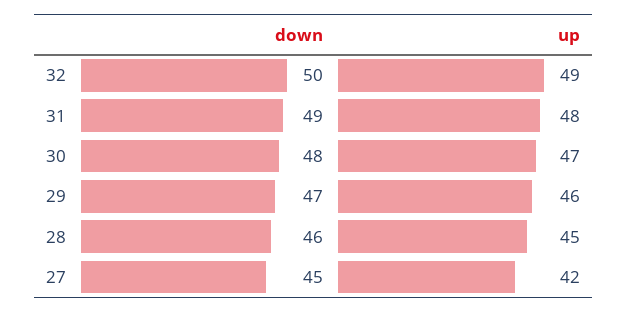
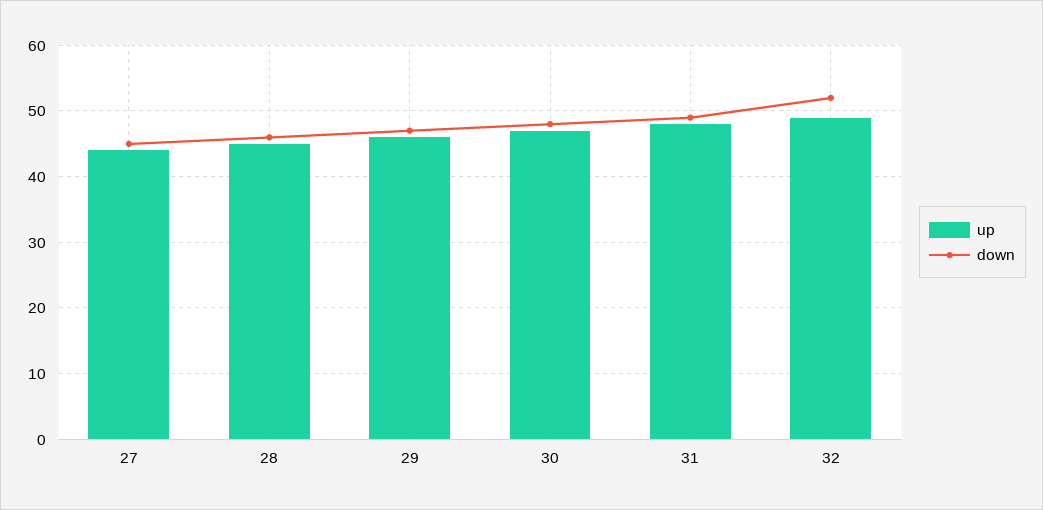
down, 32: 50 -> 52
up, 27: 42 -> 44

